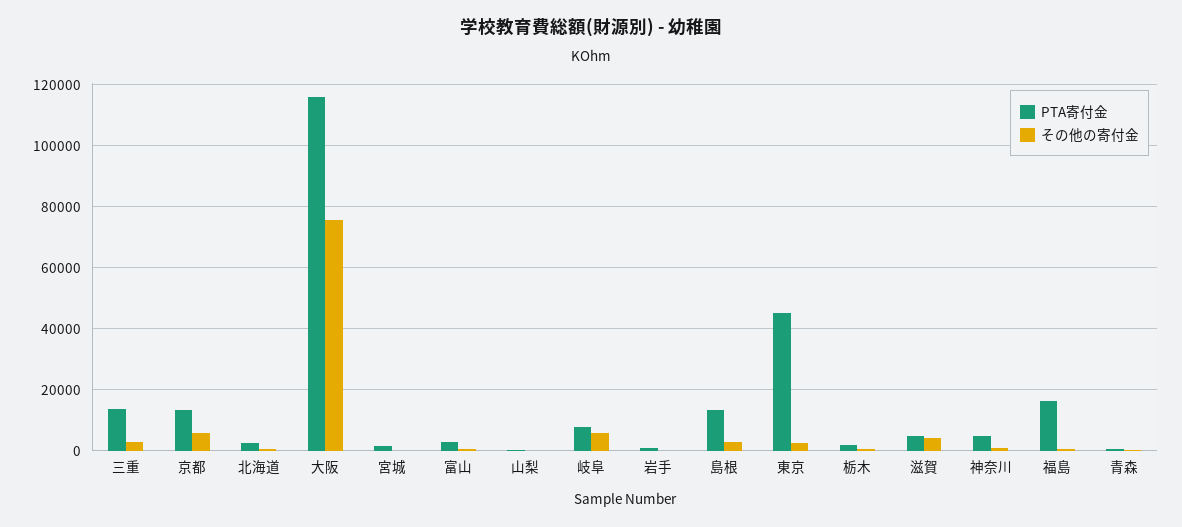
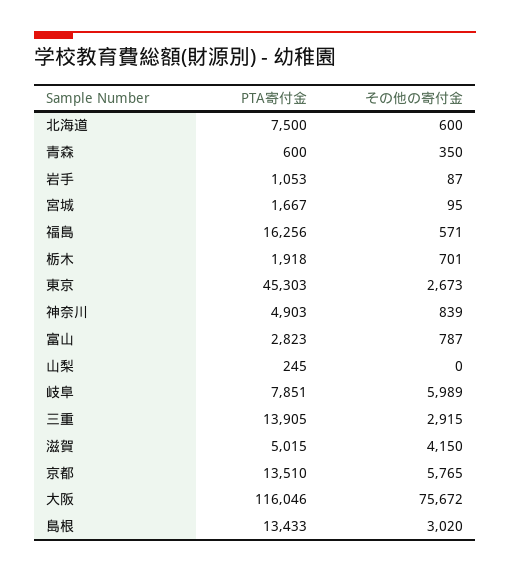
PTA寄付金, 北海道: 2000 -> 7500

